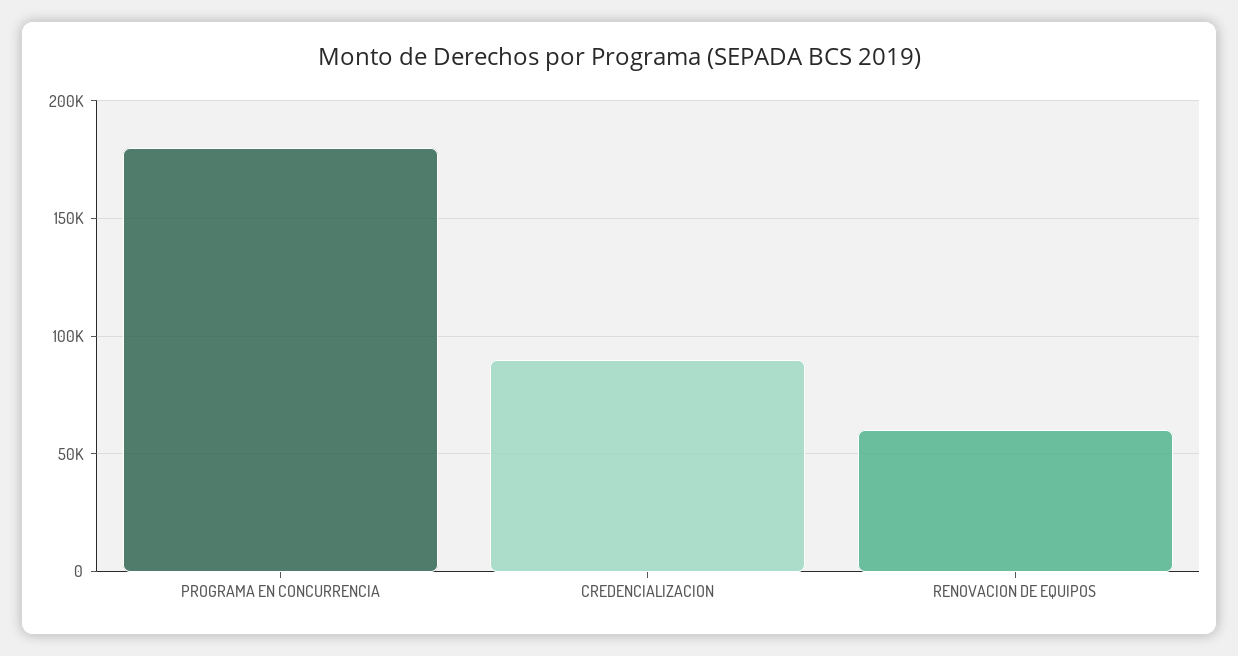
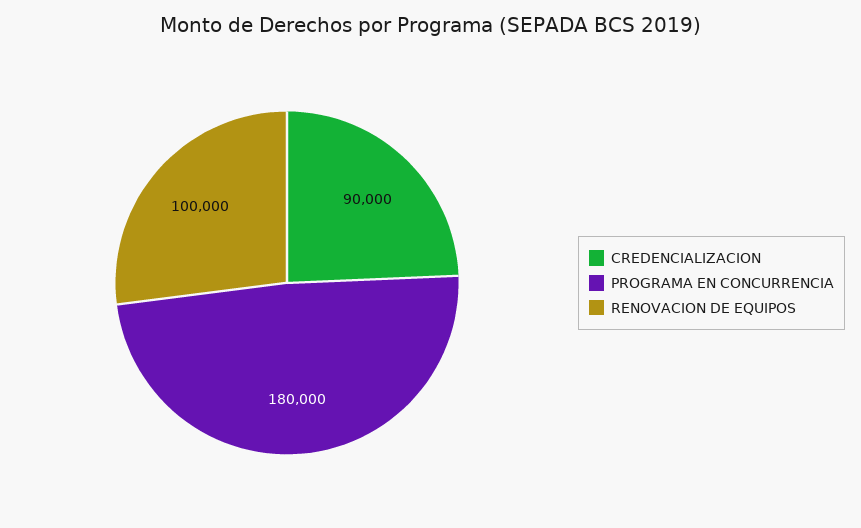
RENOVACION DE EQUIPOS: 60000 -> 100000

